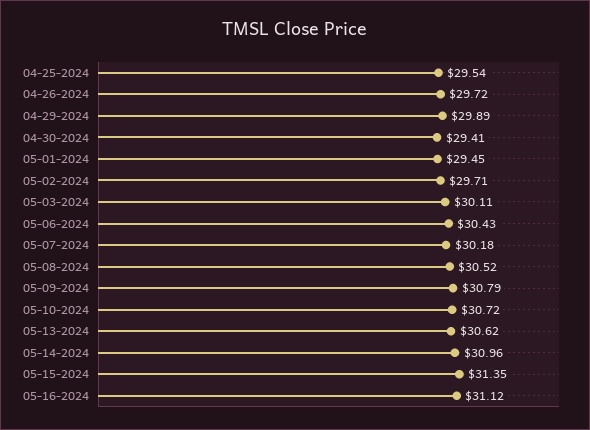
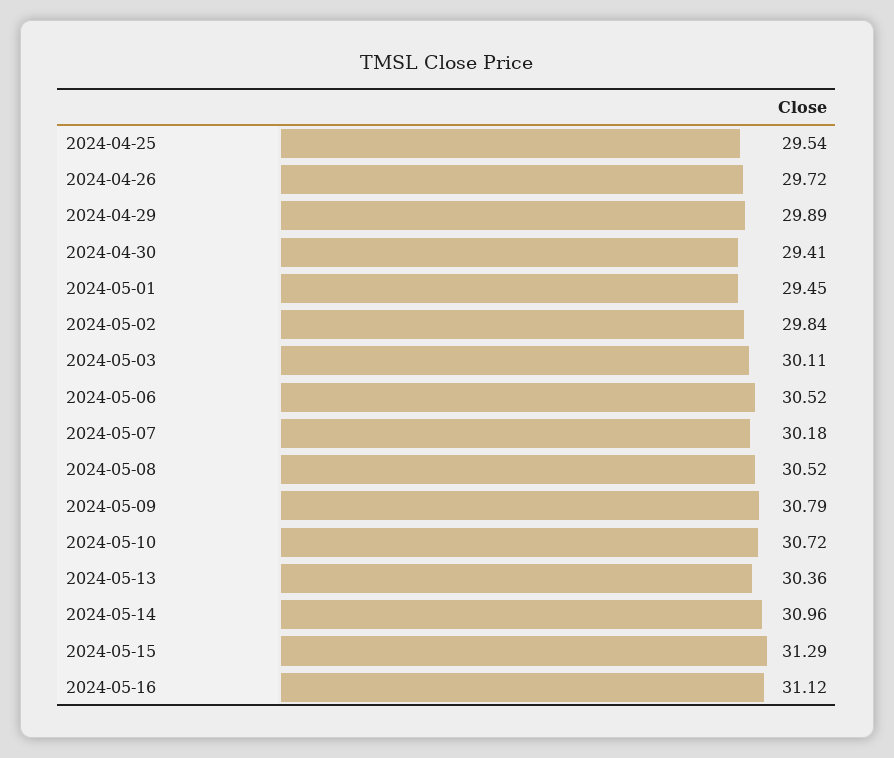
05-02-2024: 29.71 -> 29.84
05-06-2024: 30.43 -> 30.52
05-13-2024: 30.62 -> 30.36
05-15-2024: 31.35 -> 31.29

